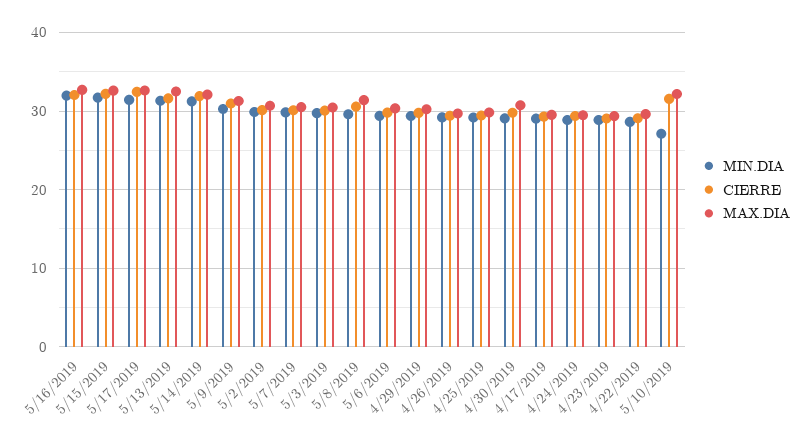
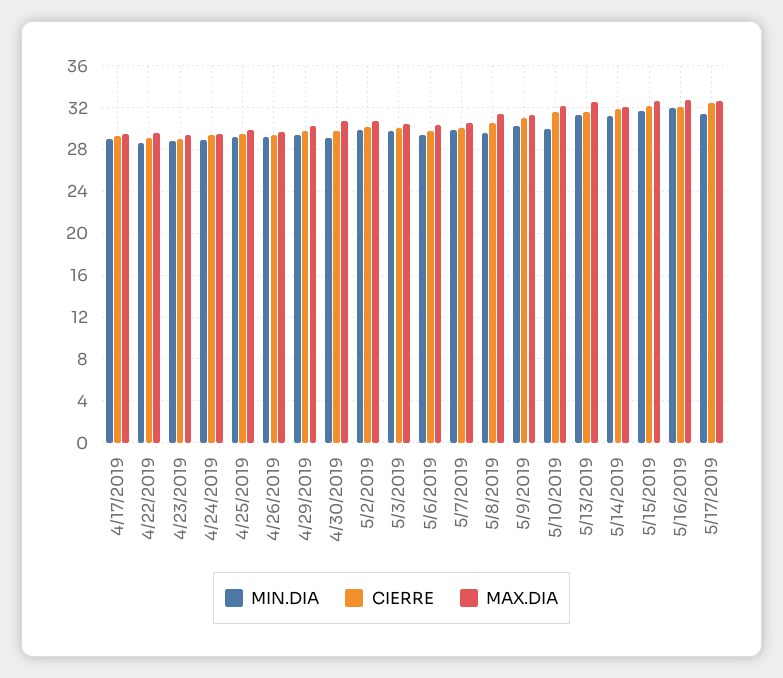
MIN.DIA, 5/10/2019: 27 -> 30

